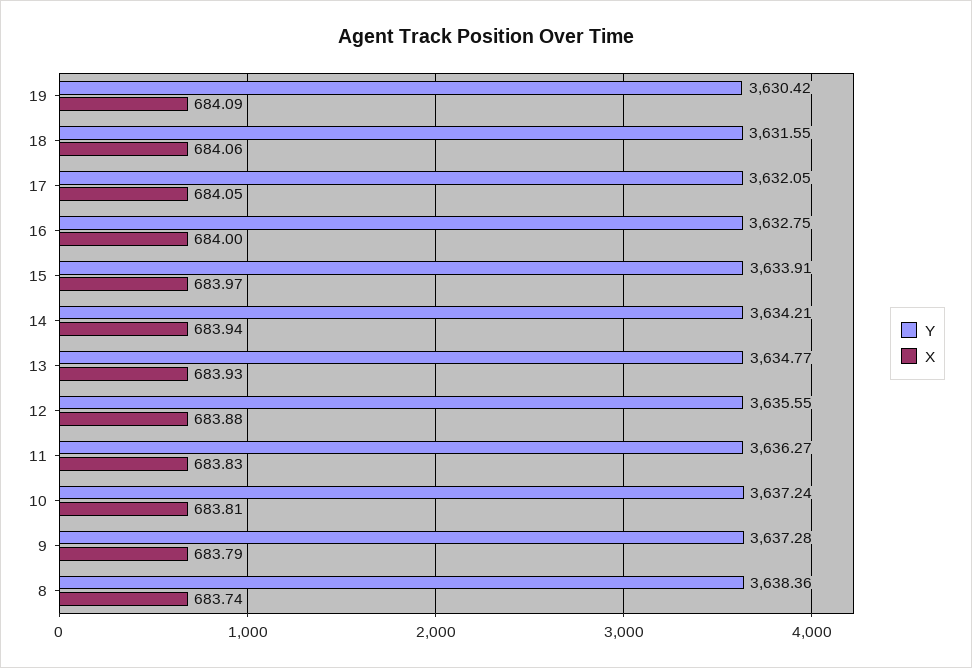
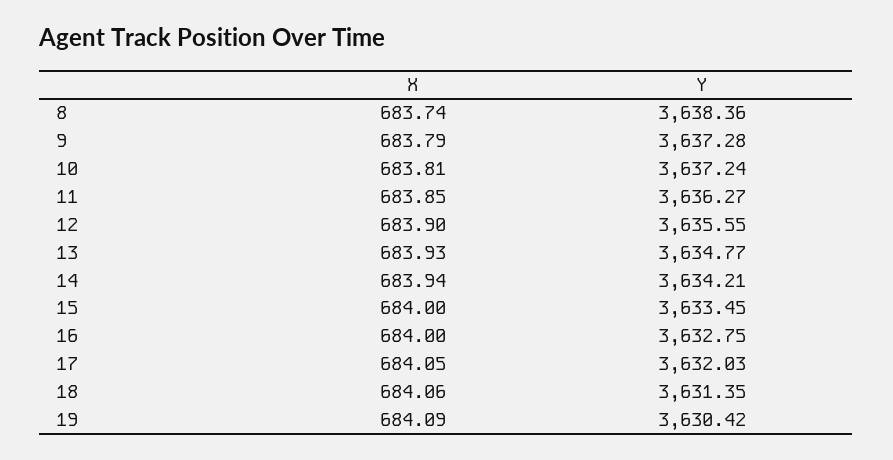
Y, 18: 3631.55 -> 3631.35
Y, 17: 3632.05 -> 3632.03
Y, 15: 3633.91 -> 3633.45
X, 15: 683.97 -> 684
X, 12: 683.88 -> 683.9
X, 11: 683.83 -> 683.85

